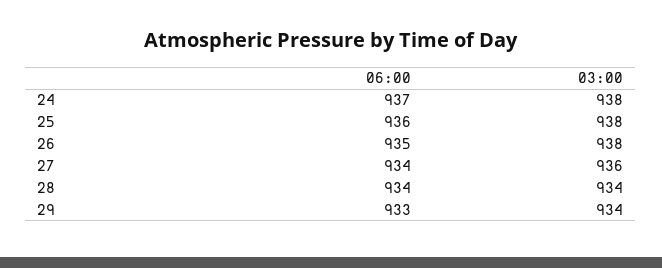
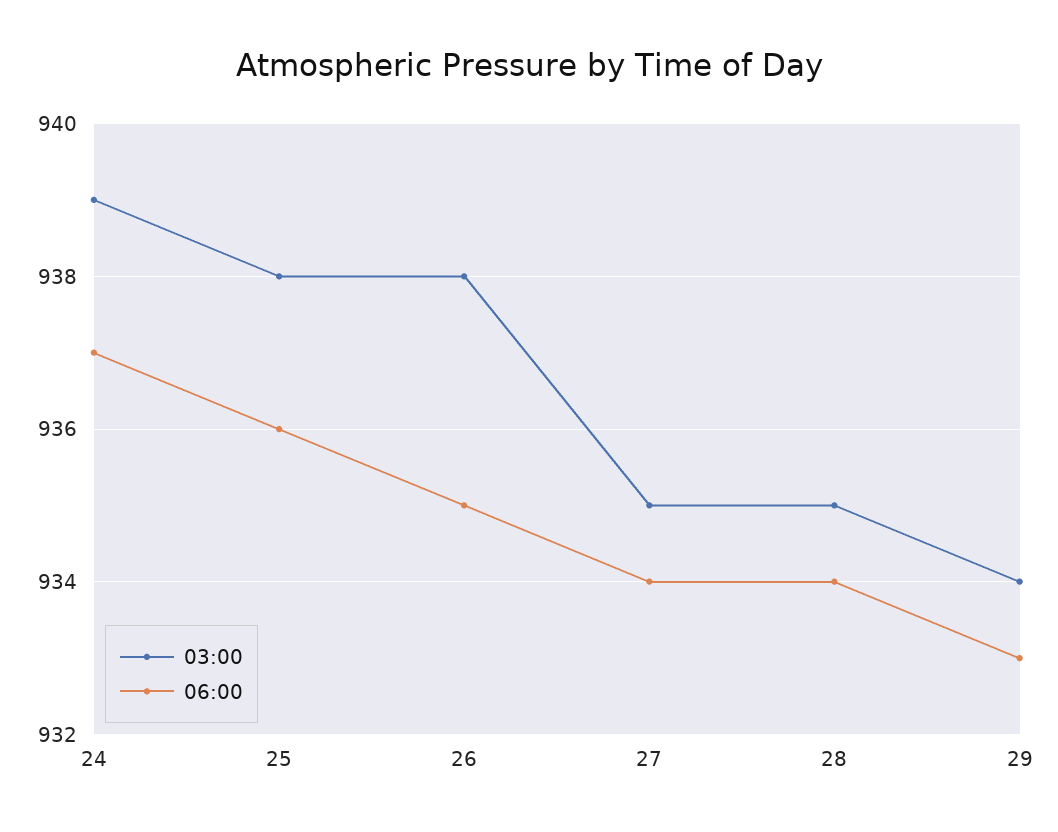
03:00, 24: 938 -> 939
03:00, 27: 936 -> 935
03:00, 28: 934 -> 935

